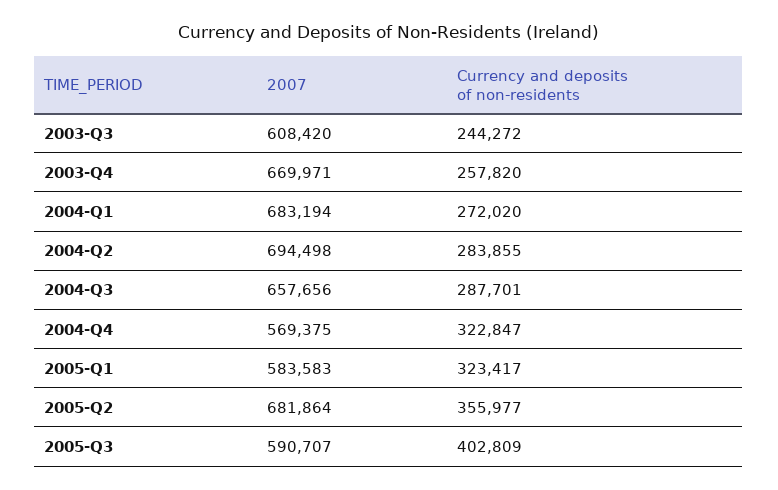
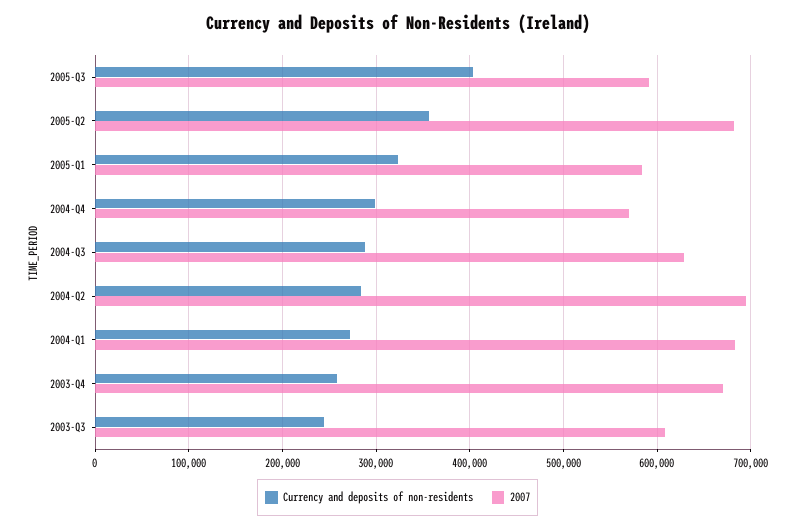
2007, 2004-Q3: 657656 -> 630000
Currency and deposits of non-residents, 2004-Q4: 322847 -> 300000

